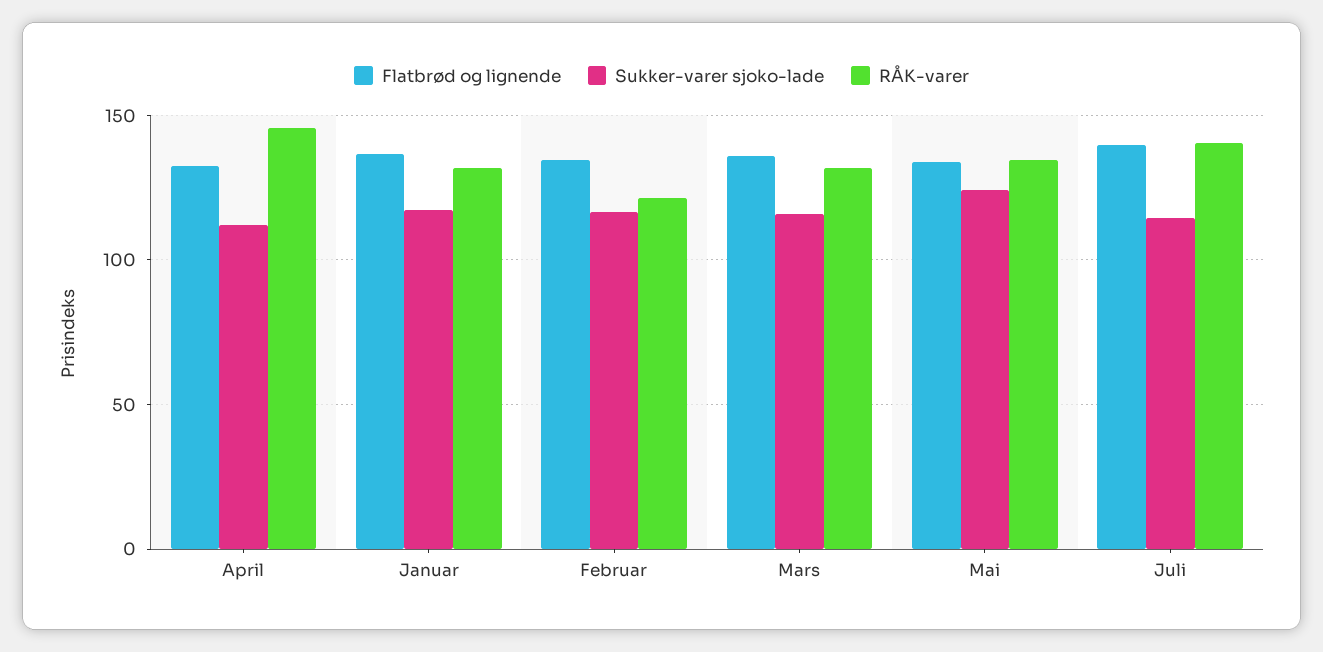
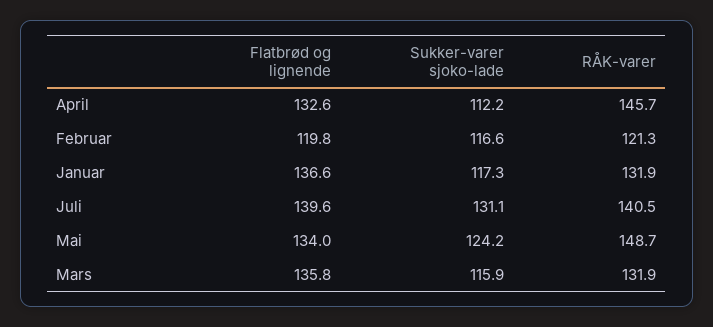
Flatbrød og lignende, Februar: 135 -> 119.8
RÅK-varer, Mai: 135 -> 148.7
Sukker-varer sjoko-lade, Juli: 115 -> 131.1

